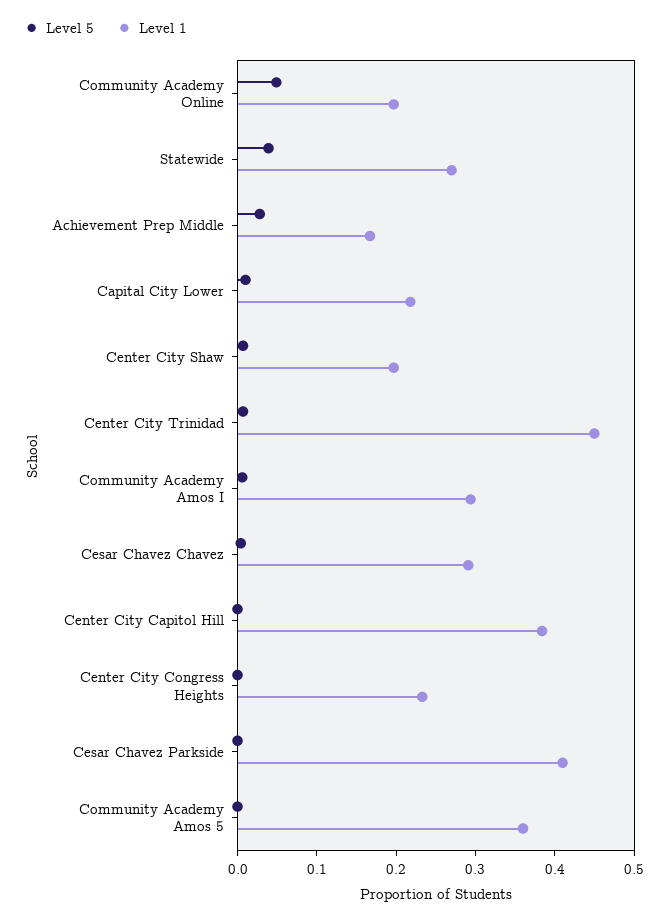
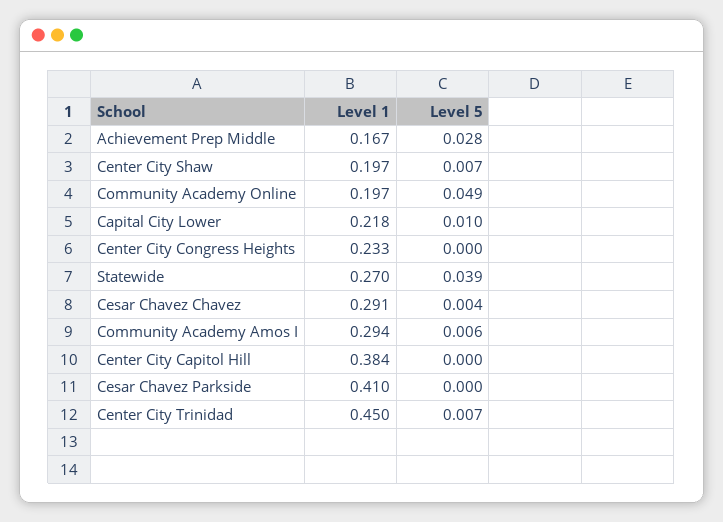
Level 5, Community Academy Amos 5: 0 -> none
Level 1, Community Academy Amos 5: 0.36 -> none

